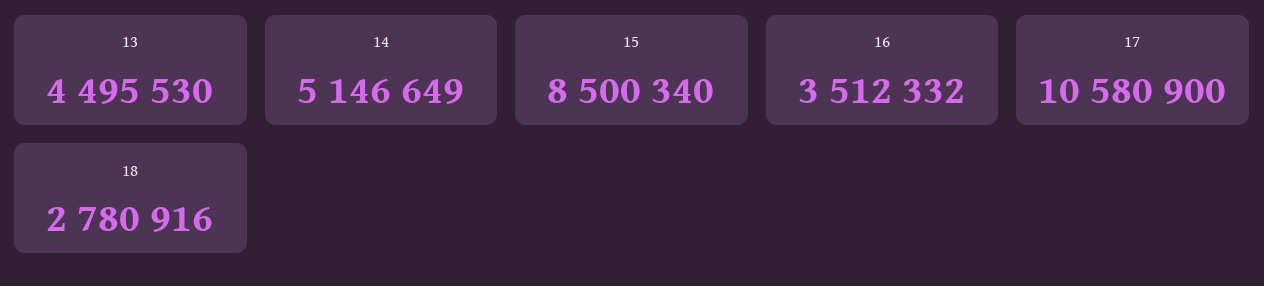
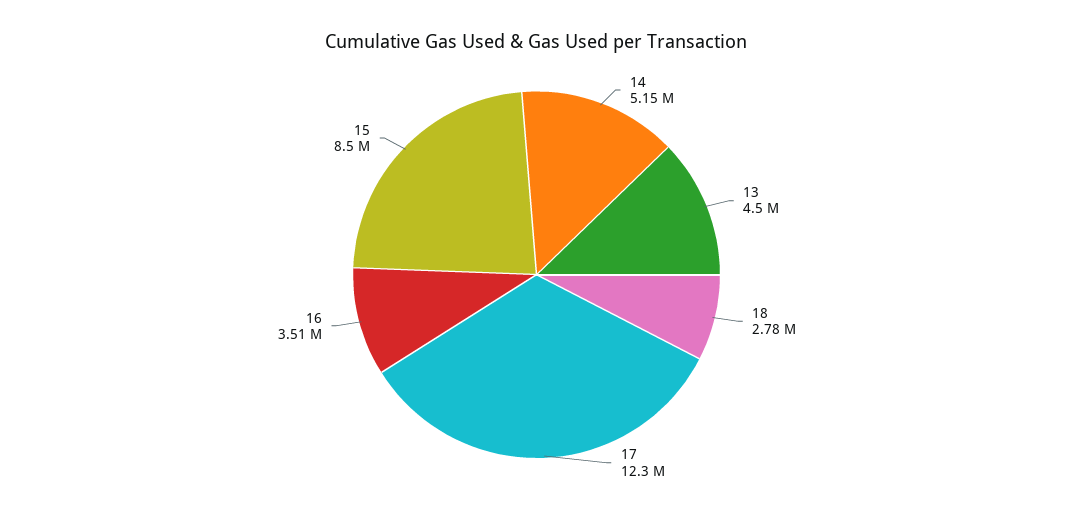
17: 10580900 -> 12300000

